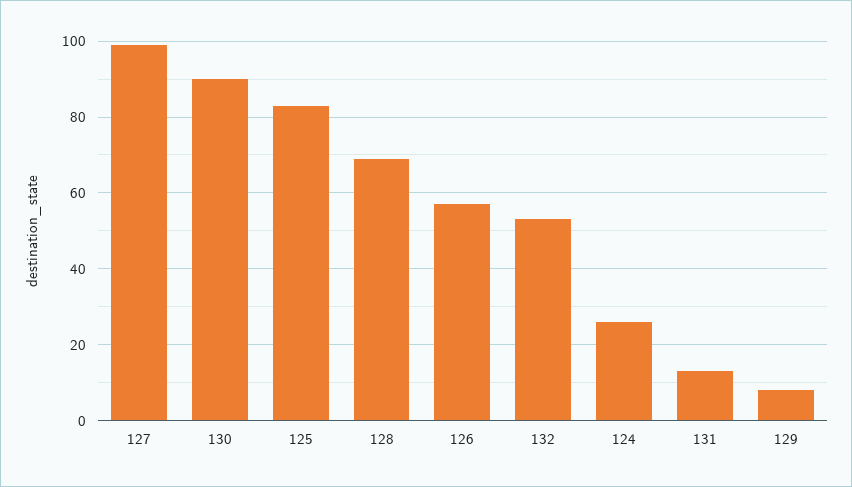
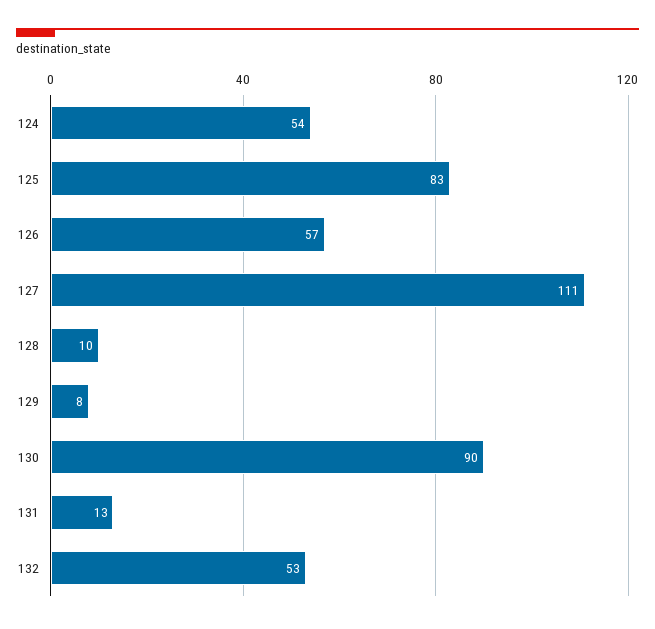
127: 100 -> 111
128: 70 -> 10
124: 25 -> 54

